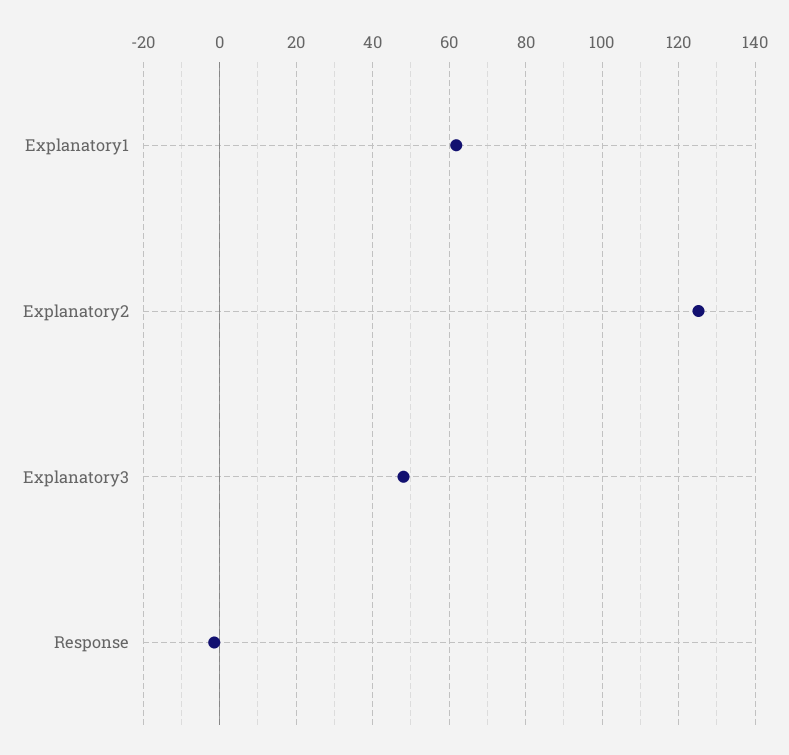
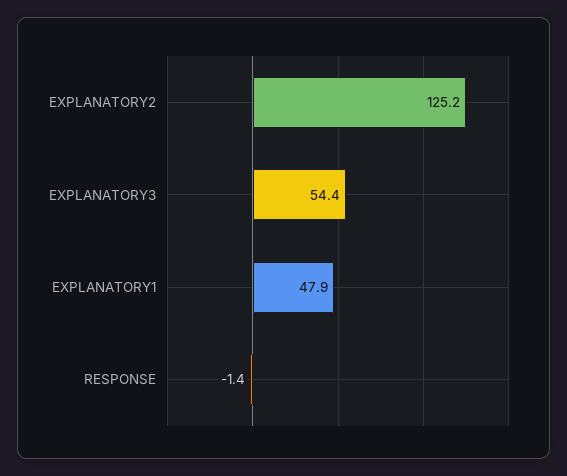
Explanatory1: 62 -> 47.9
Explanatory3: 48 -> 54.4

